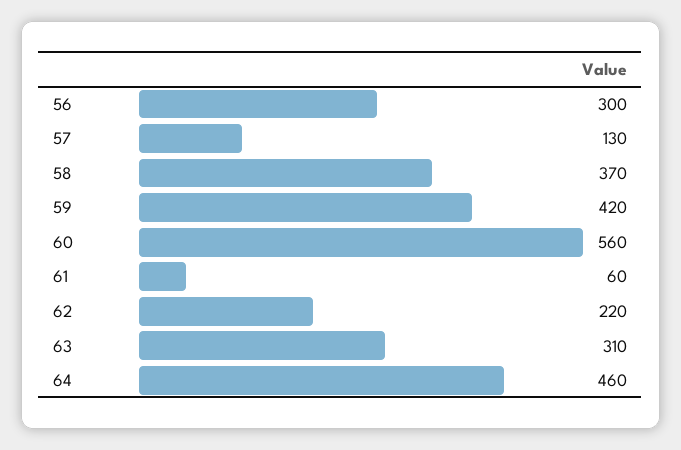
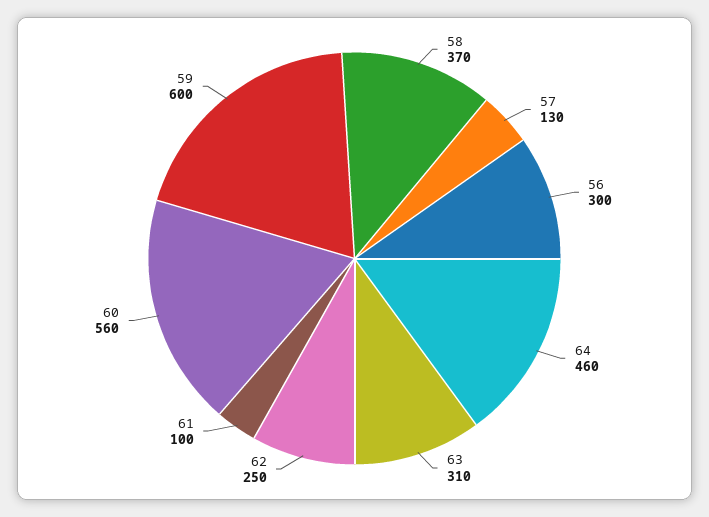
59: 420 -> 600
61: 60 -> 100
62: 220 -> 250

